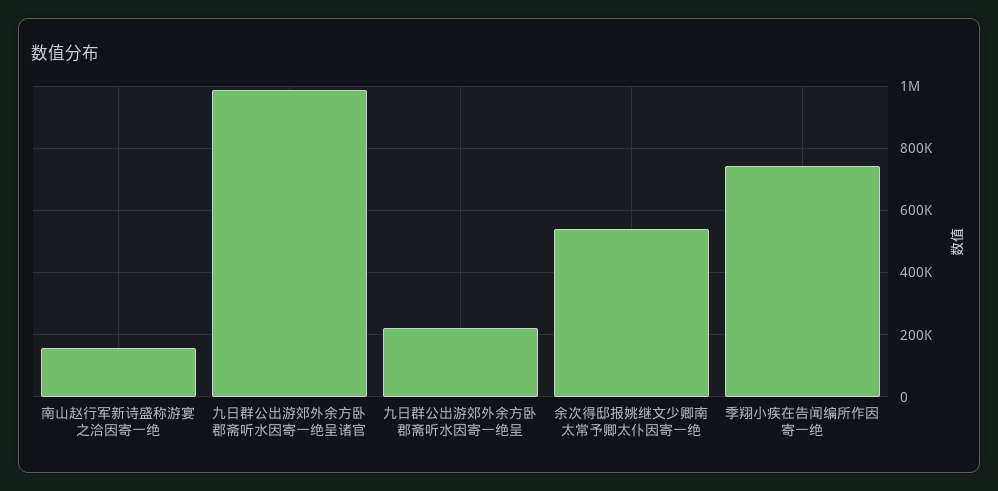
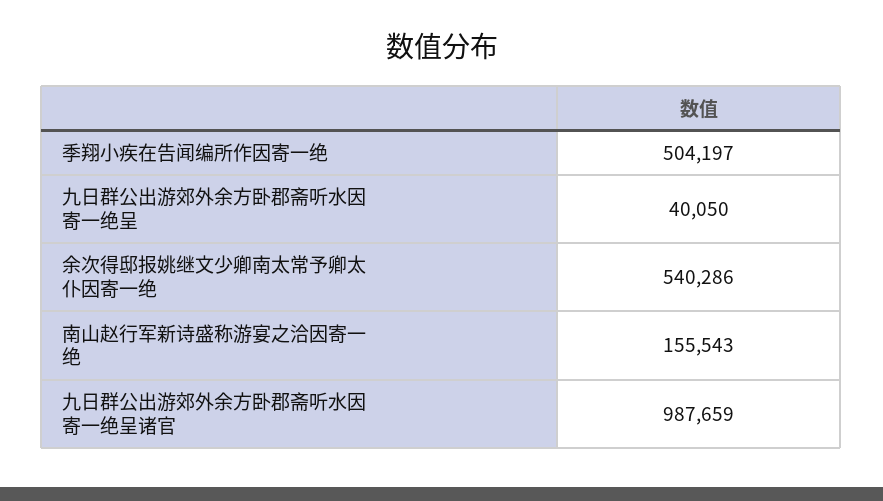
九日群公出游郊外余方卧郡斋听水因寄一绝呈: 220000 -> 40050
季翔小疾在告闻编所作因寄一绝: 740000 -> 504197

